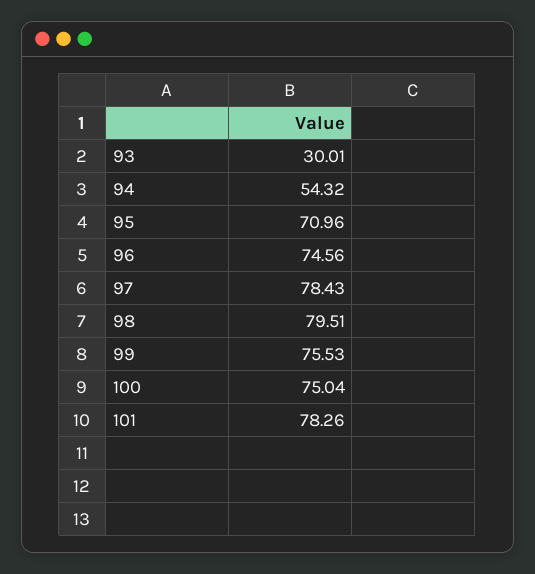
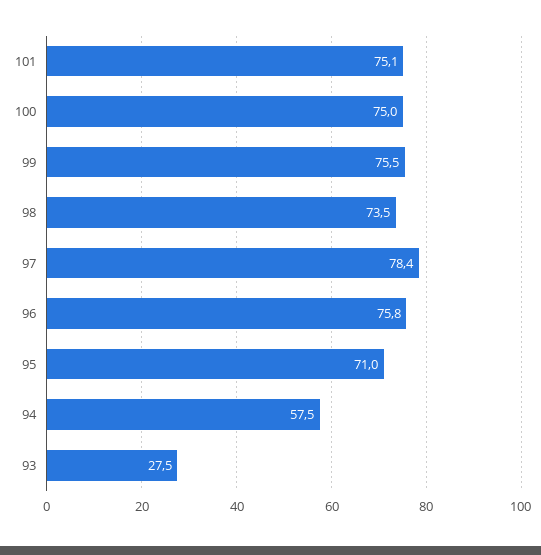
93: 30.01 -> 27.5
94: 54.32 -> 57.5
96: 74.56 -> 75.8
98: 79.51 -> 73.5
101: 78.26 -> 75.1

